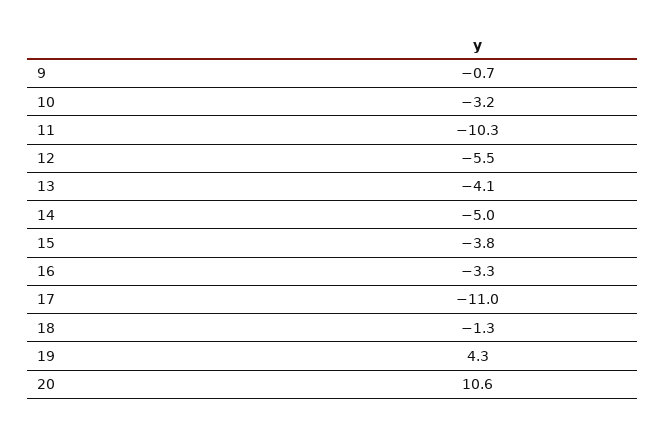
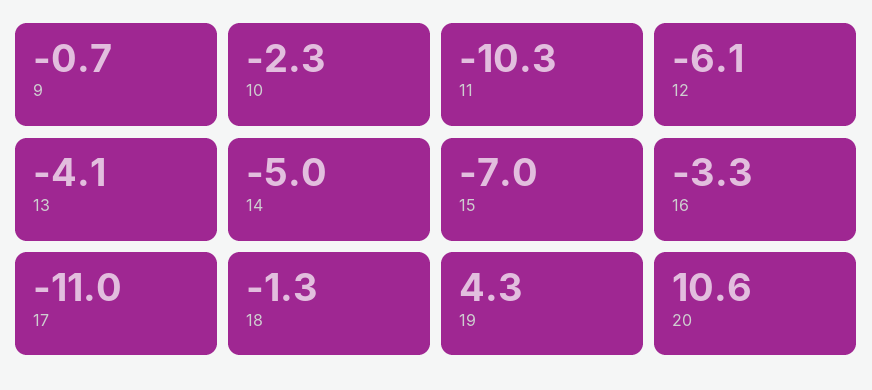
10: -3.2 -> -2.3
12: -5.5 -> -6.1
15: -3.8 -> -7

